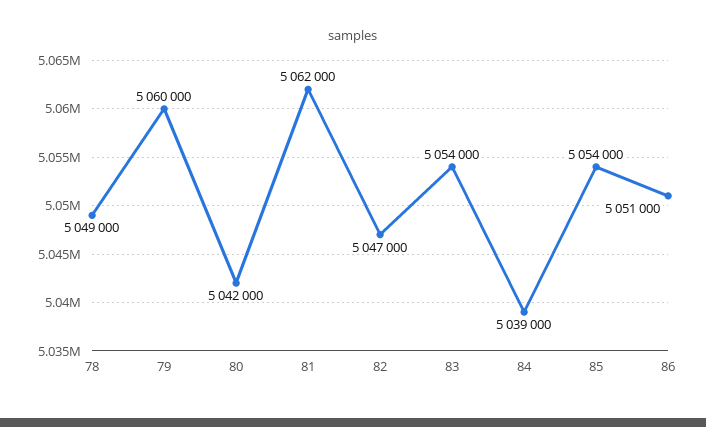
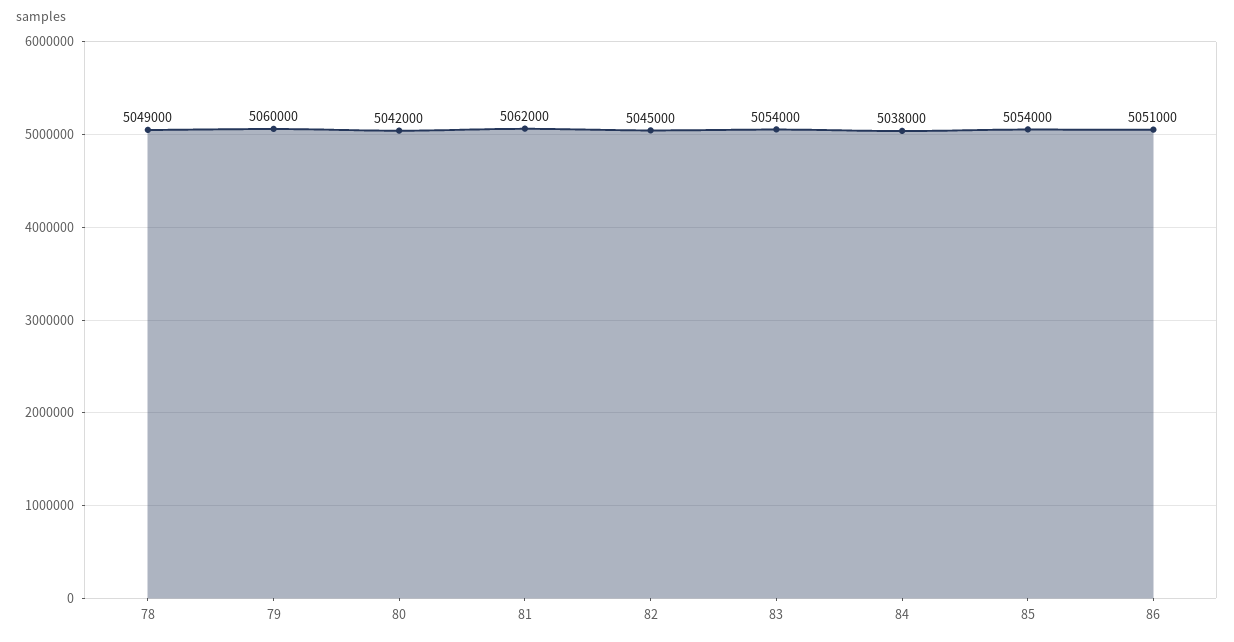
82: 5047000 -> 5045000
84: 5039000 -> 5038000

